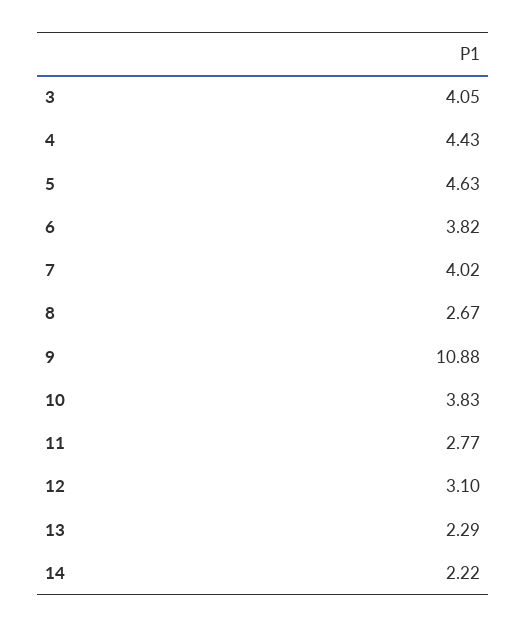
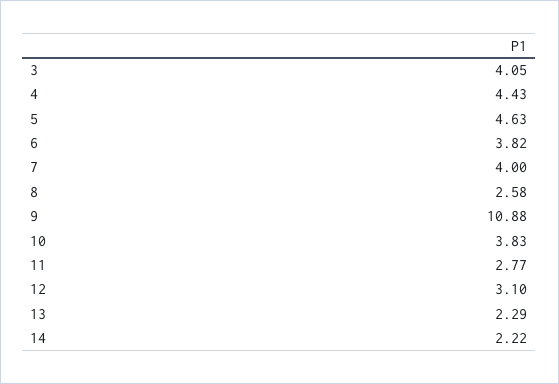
7: 4.02 -> 4
8: 2.67 -> 2.58

